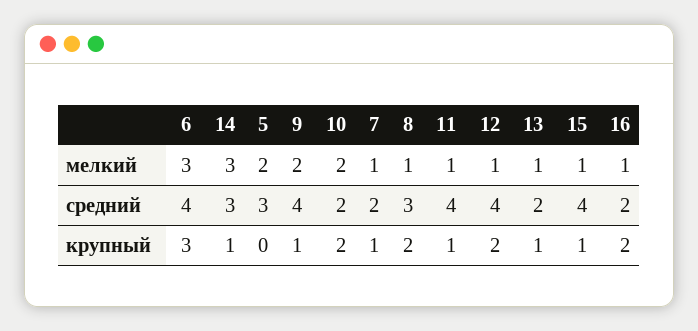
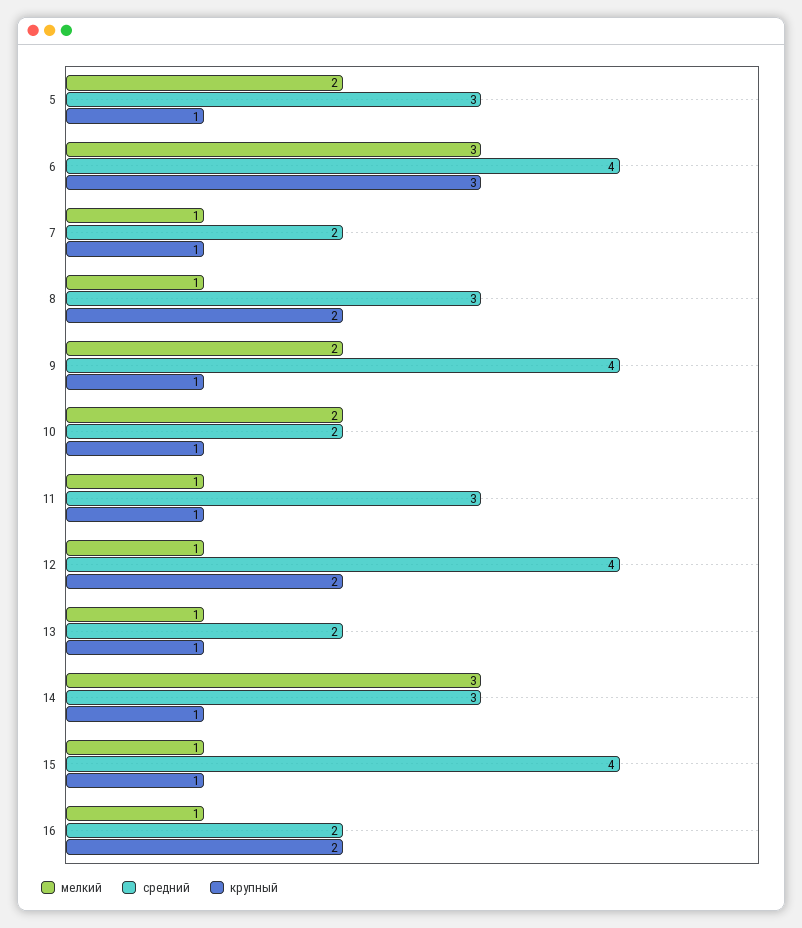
средний, 11: 4 -> 3
крупный, 5: 0 -> 1
крупный, 10: 2 -> 1

